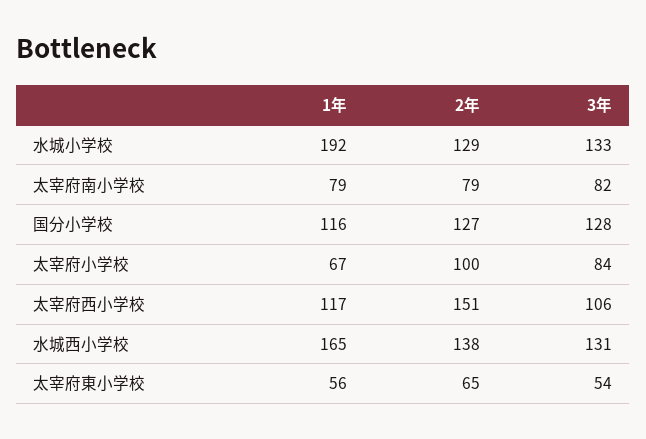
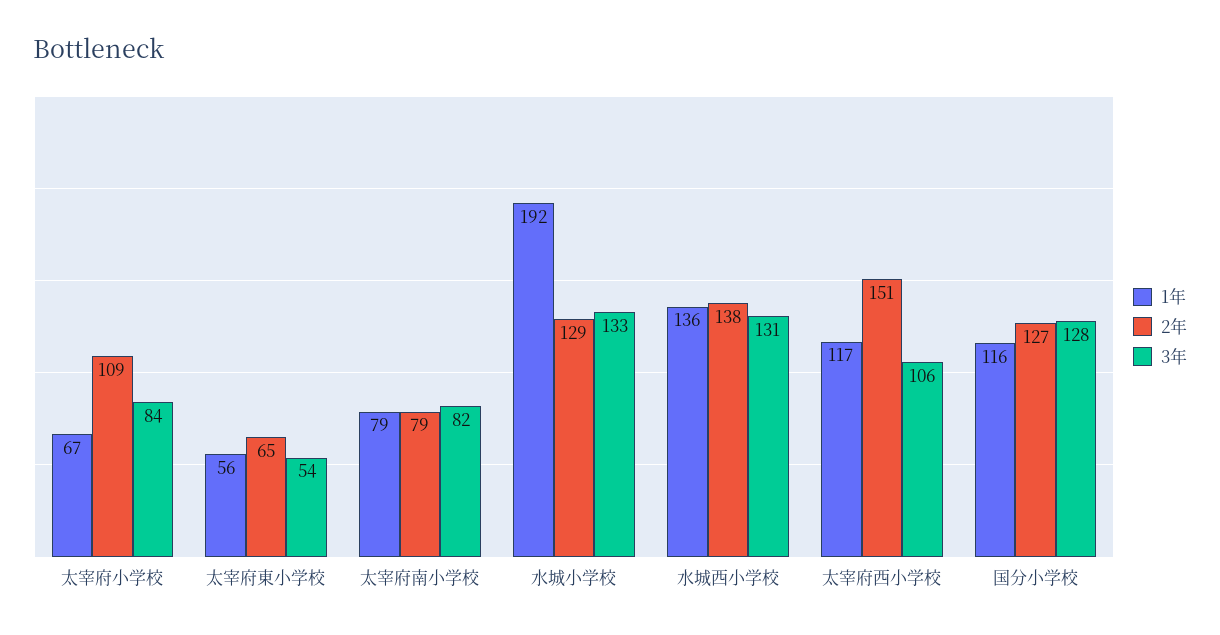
2年, 太宰府小学校: 100 -> 109
1年, 水城西小学校: 165 -> 136

